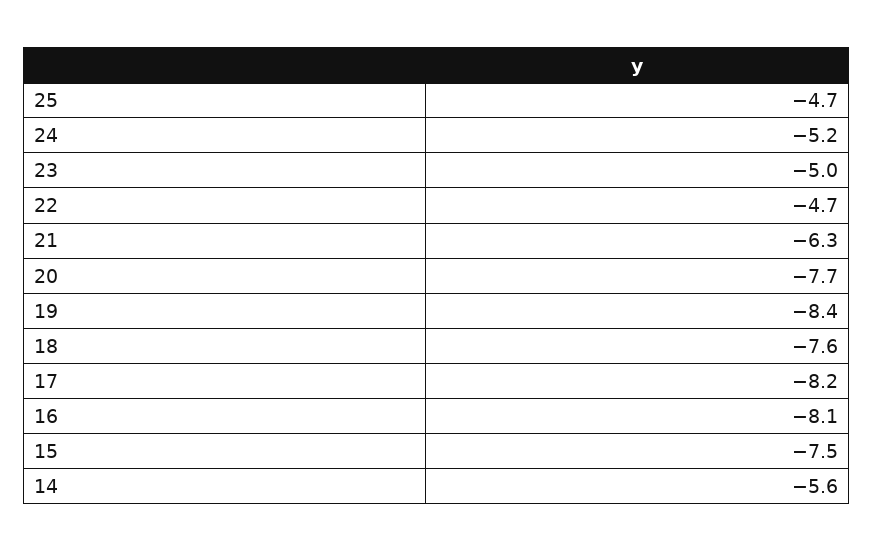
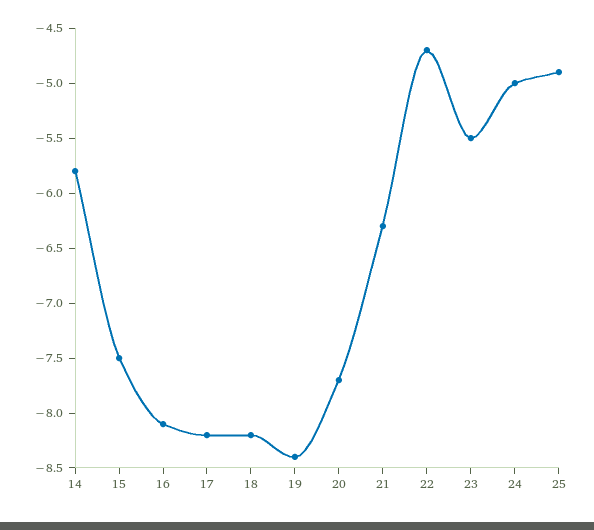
25: -4.7 -> -4.9
24: -5.2 -> -5
23: -5 -> -5.5
18: -7.6 -> -8.2
14: -5.6 -> -5.8

